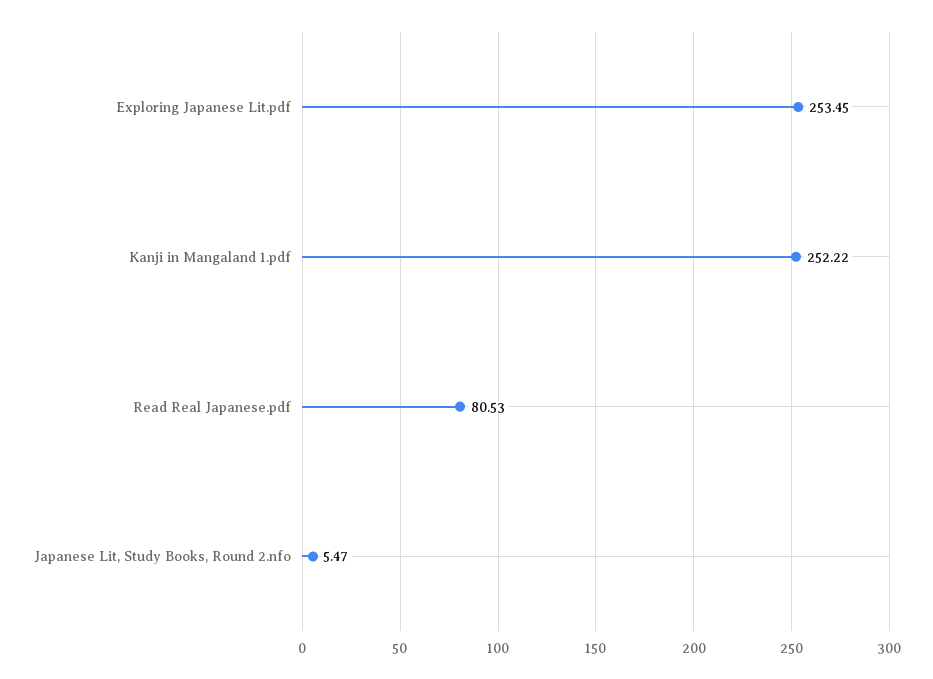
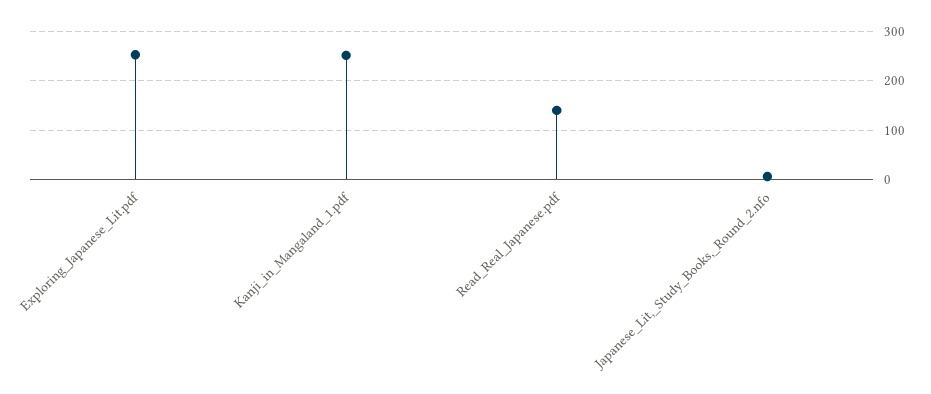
Read Real Japanese.pdf: 80.53 -> 140

